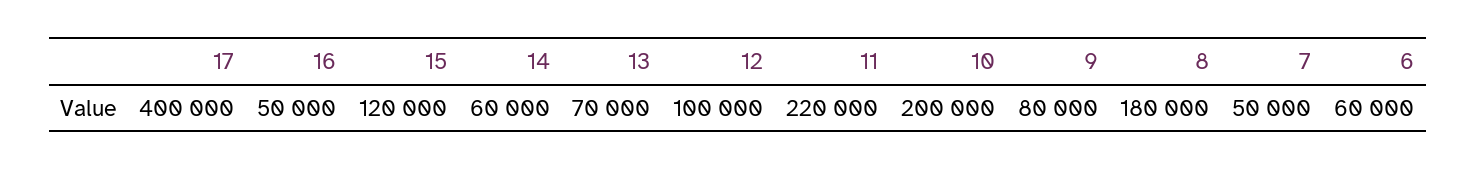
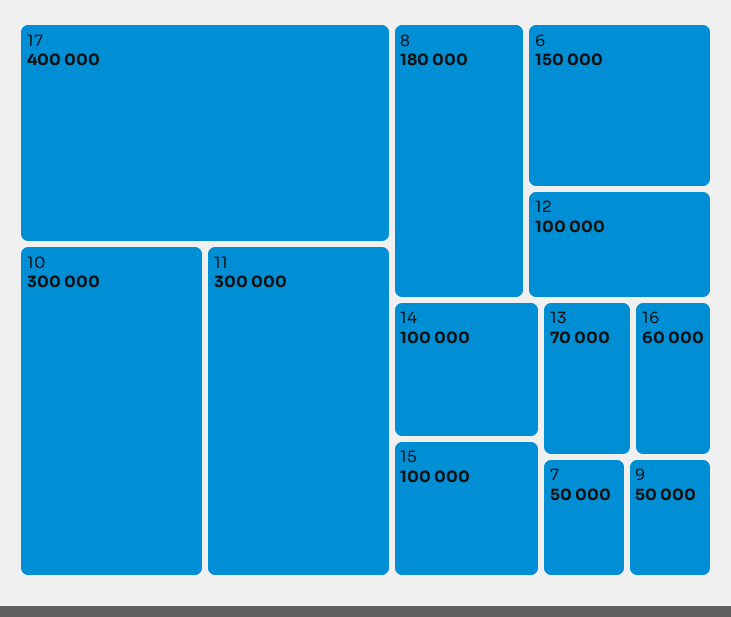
16: 50000 -> 60000
15: 120000 -> 100000
14: 60000 -> 100000
11: 220000 -> 300000
10: 200000 -> 300000
9: 80000 -> 50000
6: 60000 -> 150000

